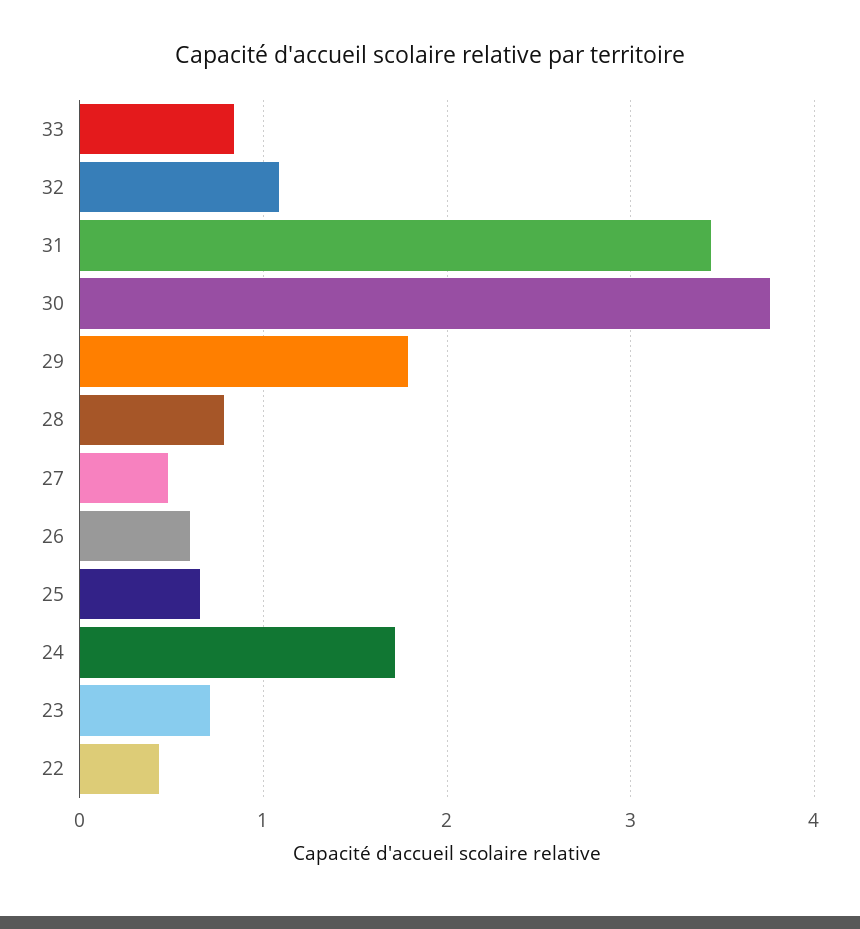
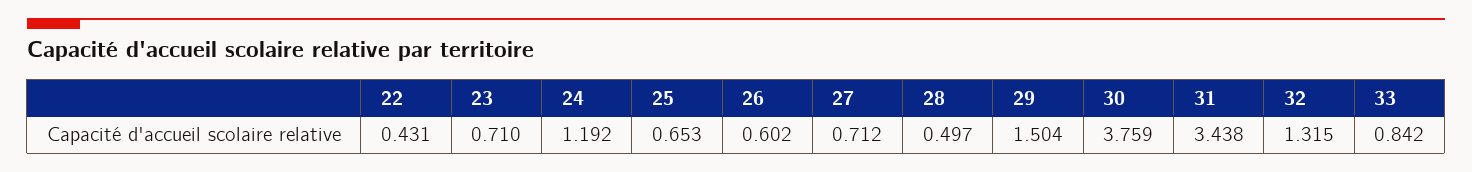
32: 1.1 -> 1.315
29: 1.8 -> 1.504
28: 0.8 -> 0.497
27: 0.5 -> 0.712
24: 1.7 -> 1.192

